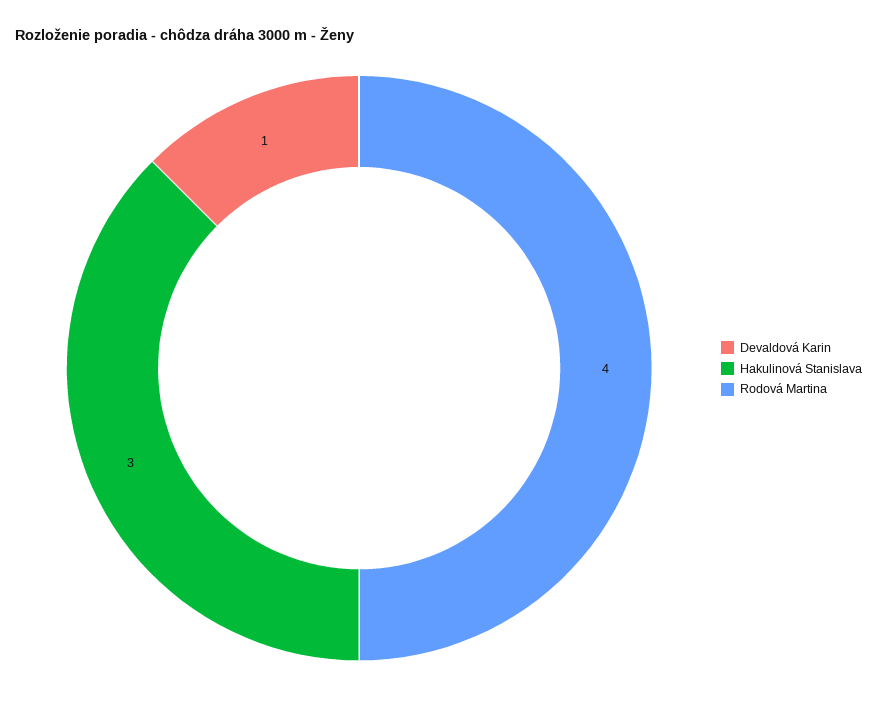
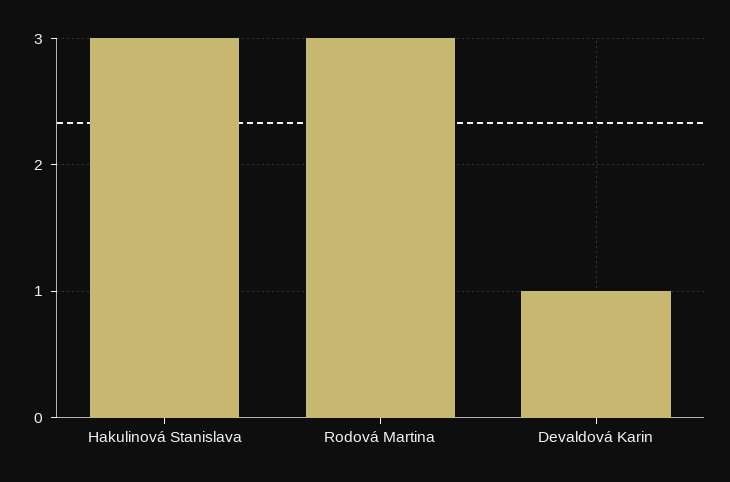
Rodová Martina: 4 -> 3

